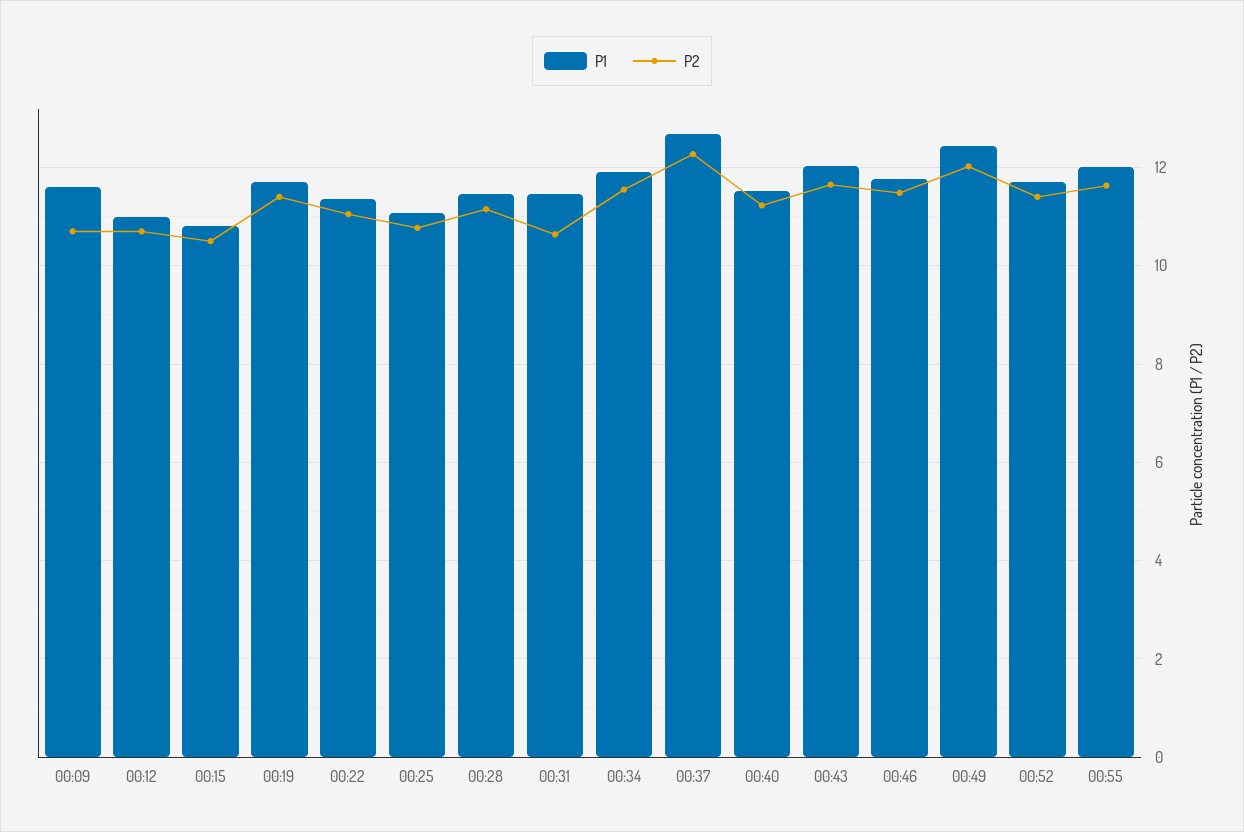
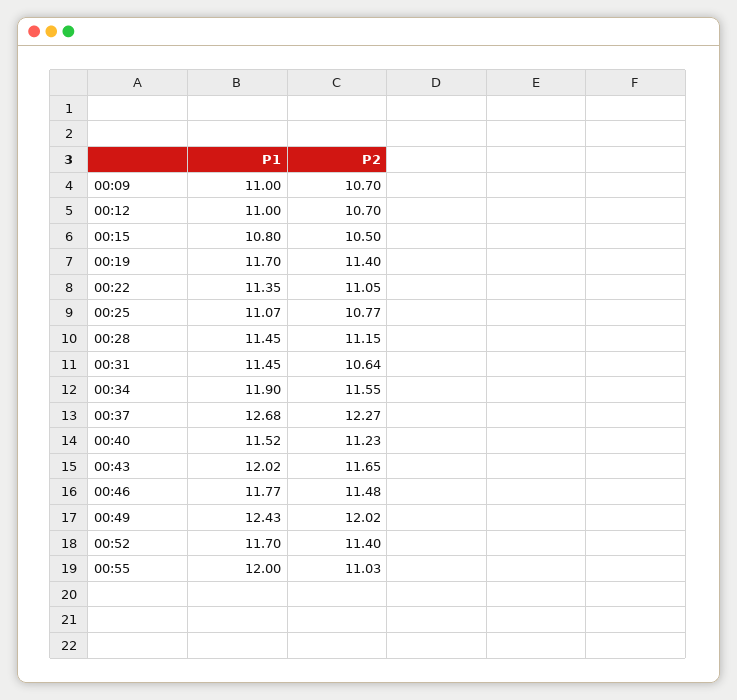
P1, 00:09: 11.6 -> 11
P2, 00:55: 11.6 -> 11.03

